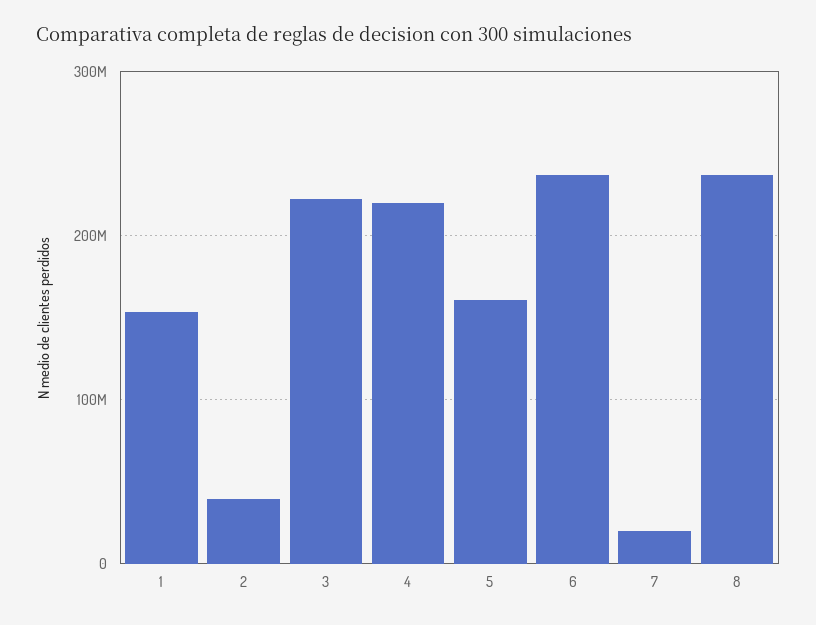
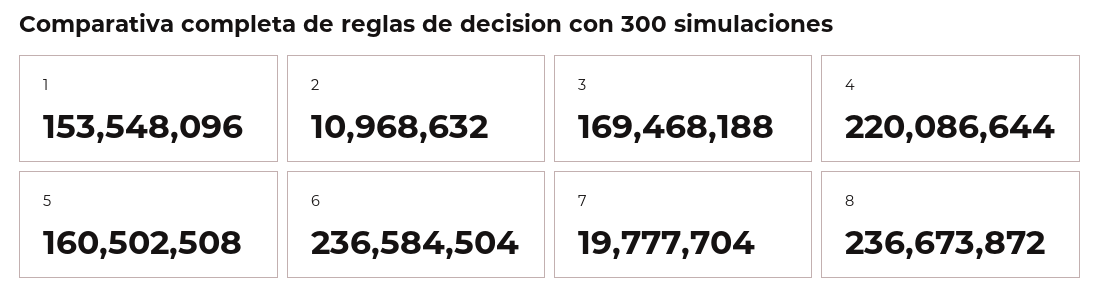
2: 40000000 -> 10968632
3: 220000000 -> 169468188

